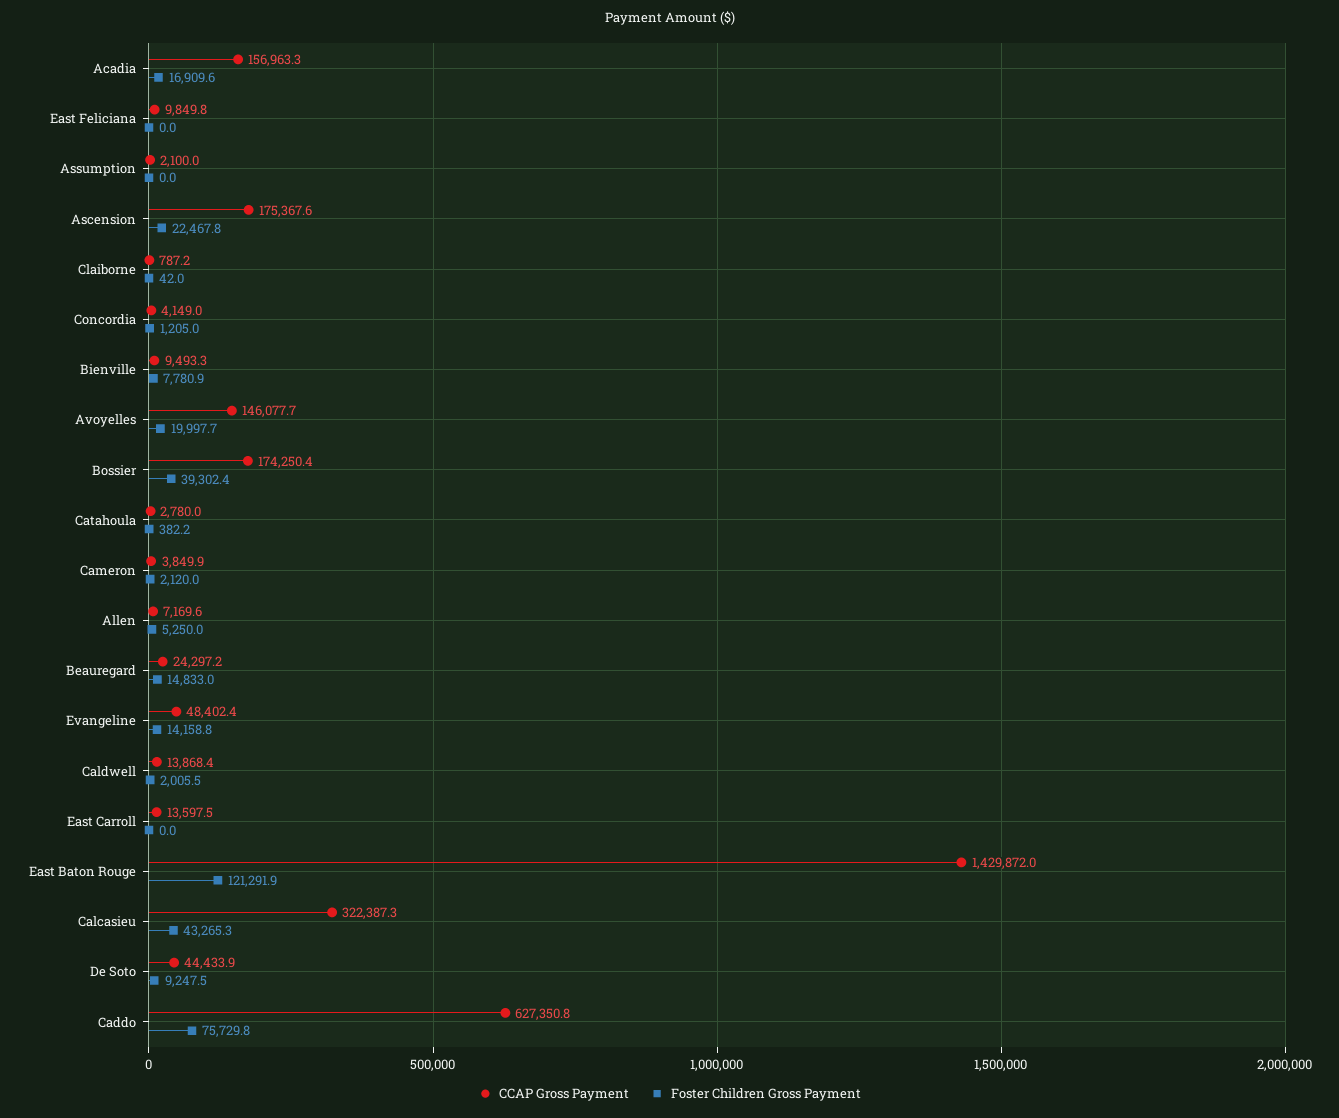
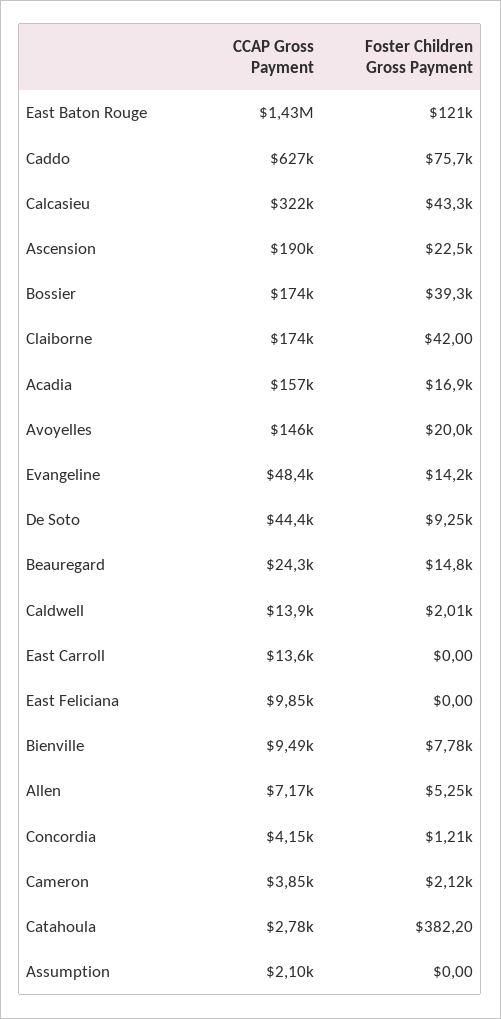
CCAP Gross Payment, Ascension: 175367.6 -> 190000
CCAP Gross Payment, Claiborne: 787.2 -> 174000

